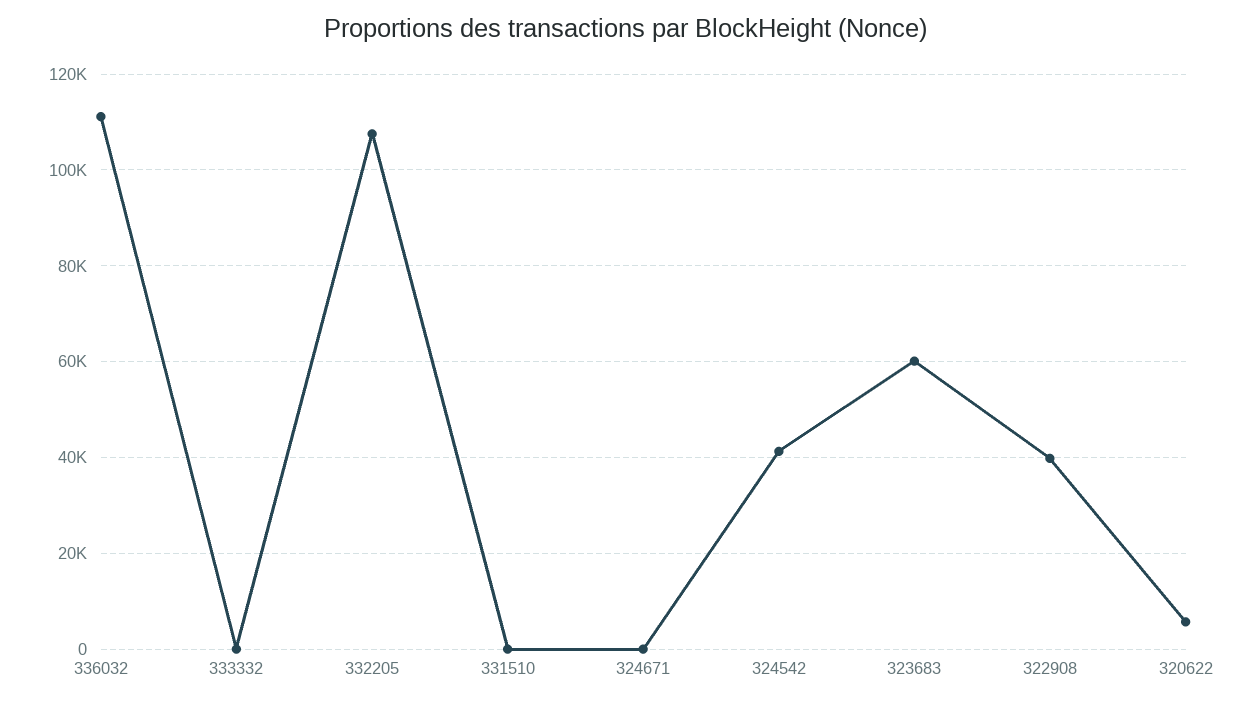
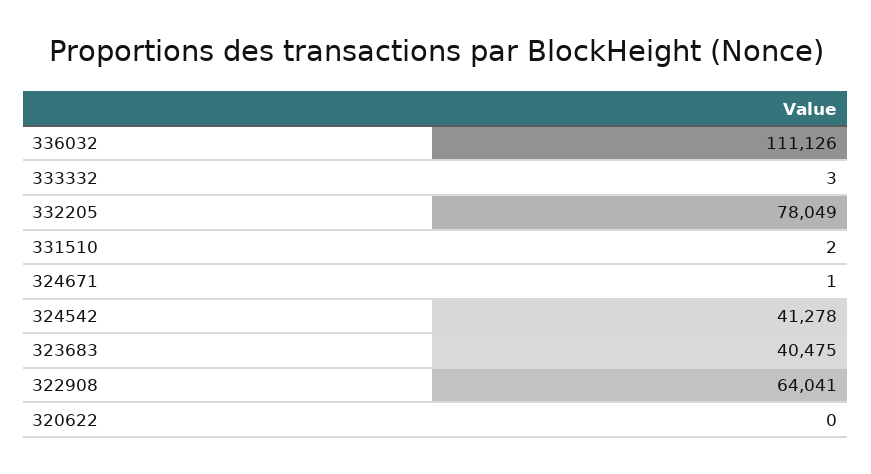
332205: 108000 -> 78049
323683: 60000 -> 40475
322908: 40000 -> 64041
320622: 6000 -> 0

